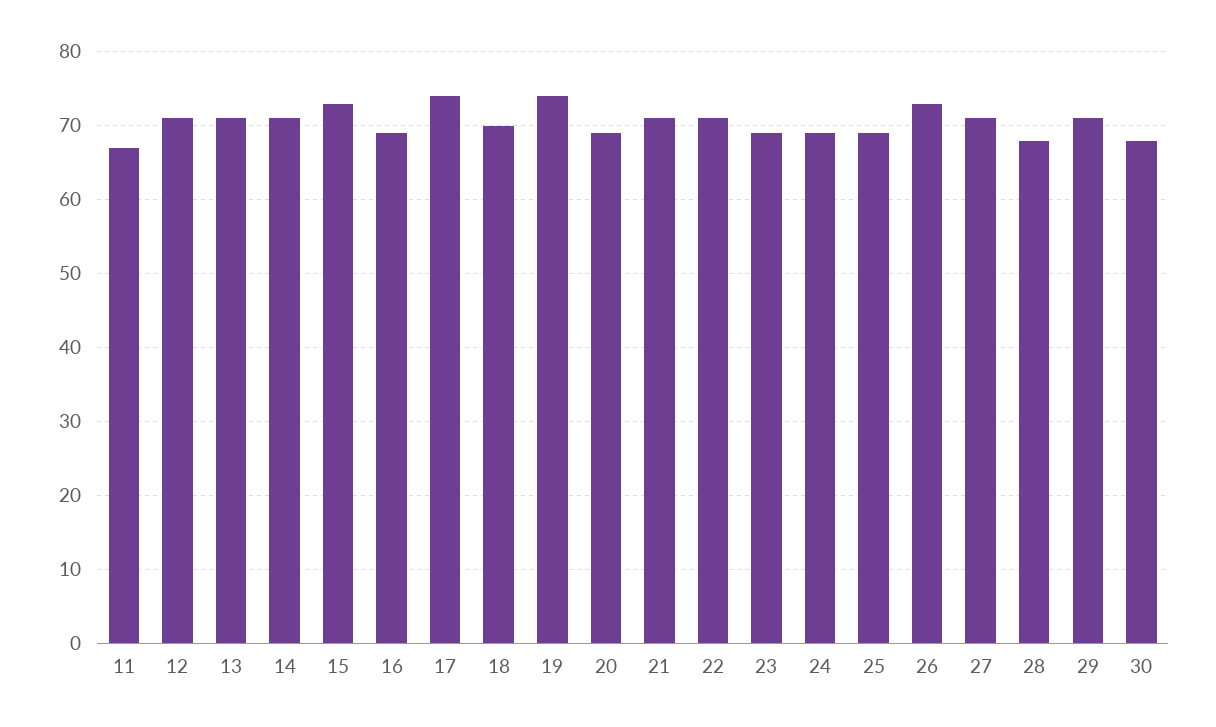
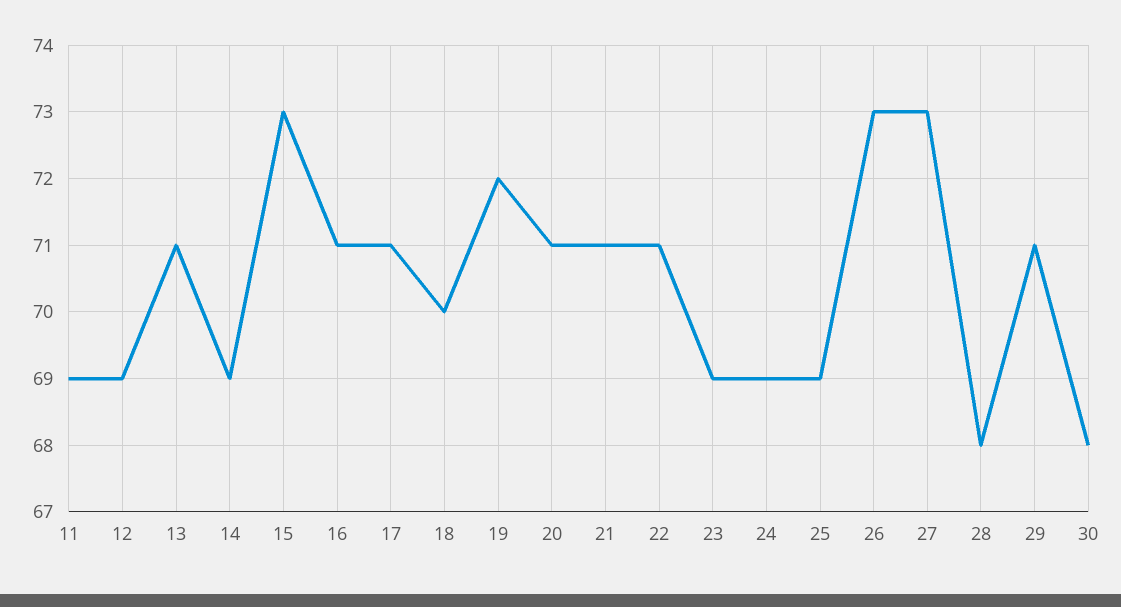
11: 67 -> 69
12: 71 -> 69
14: 71 -> 69
16: 69 -> 71
17: 74 -> 71
19: 74 -> 72
20: 69 -> 71
27: 71 -> 73

